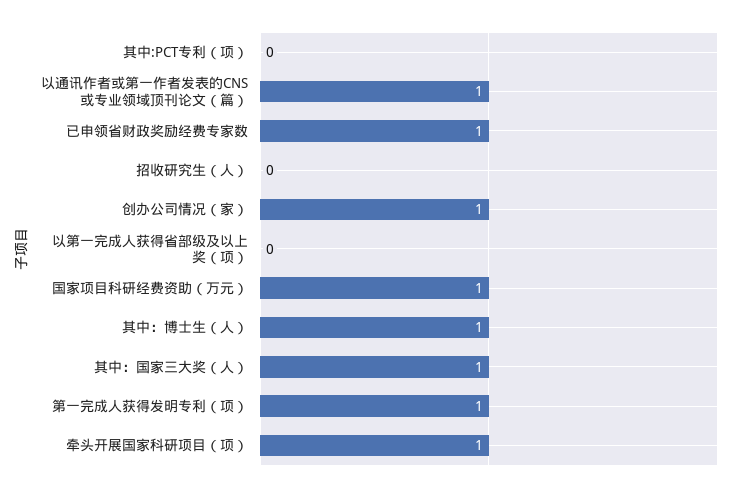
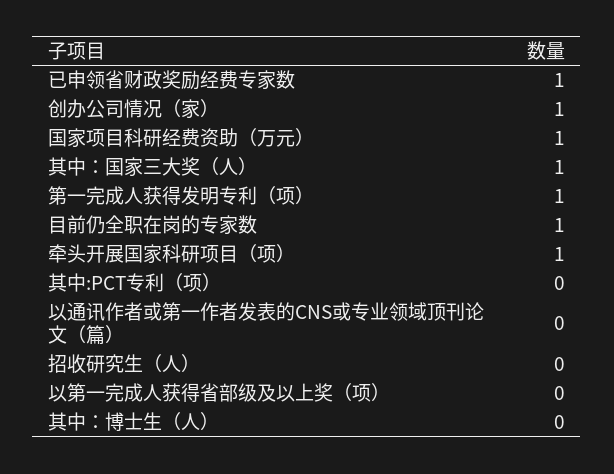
以通讯作者或第一作者发表的CNS或专业领域顶刊论文（篇）: 1 -> 0
其中：博士生（人）: 1 -> 0
目前仍全职在岗的专家数: none -> 1

